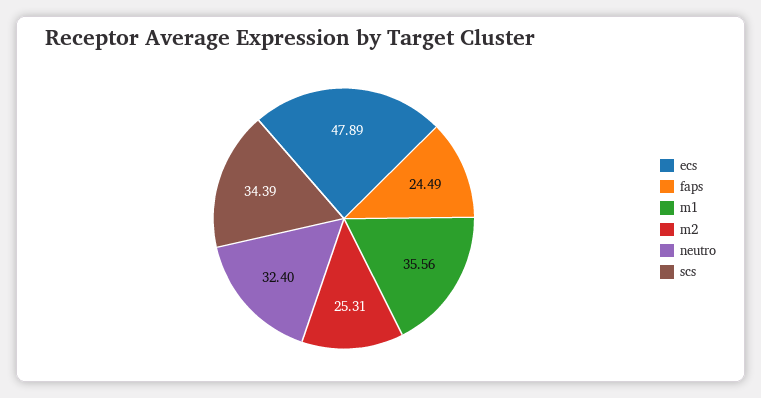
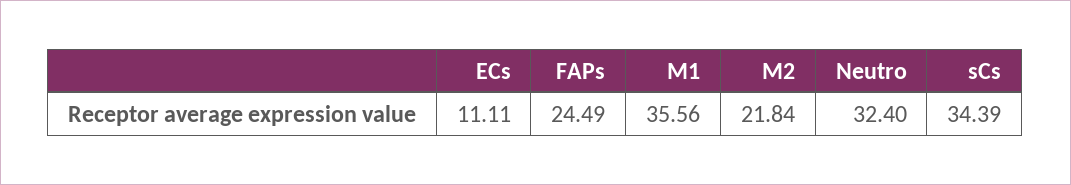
ecs: 47.89 -> 11.11
m2: 25.31 -> 21.84

